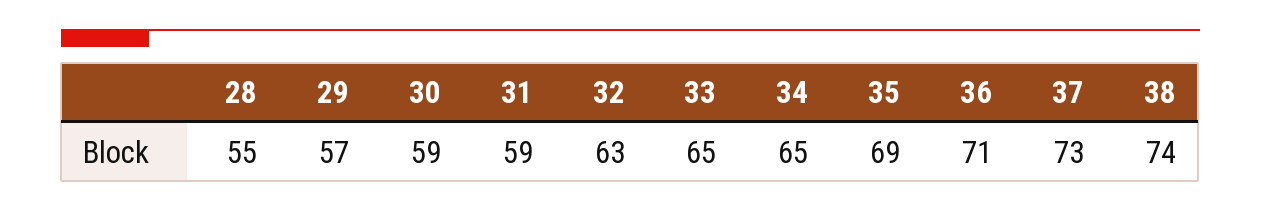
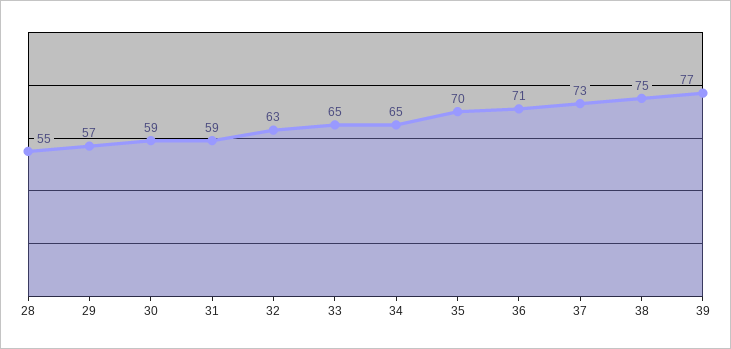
35: 69 -> 70
38: 74 -> 75
39: none -> 77

